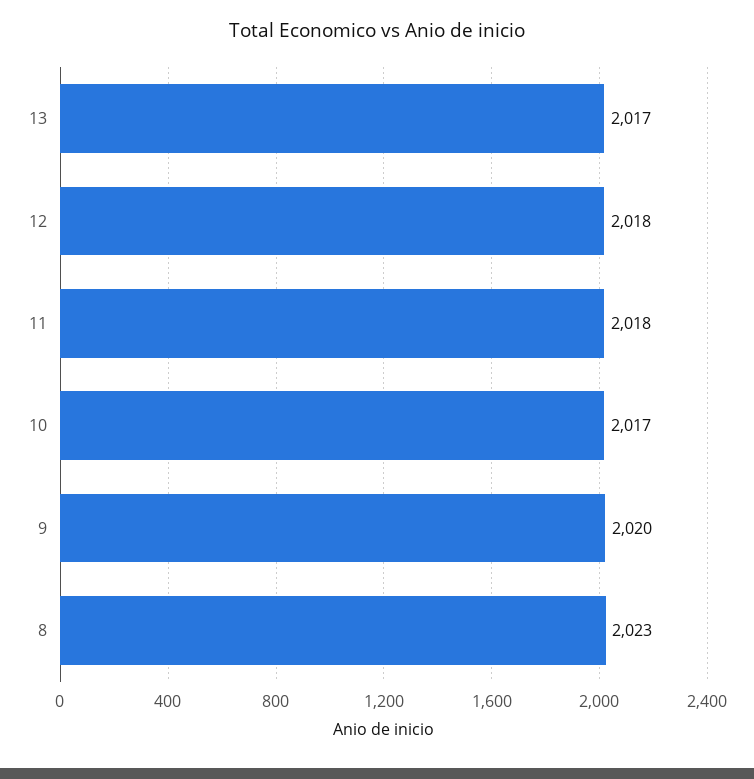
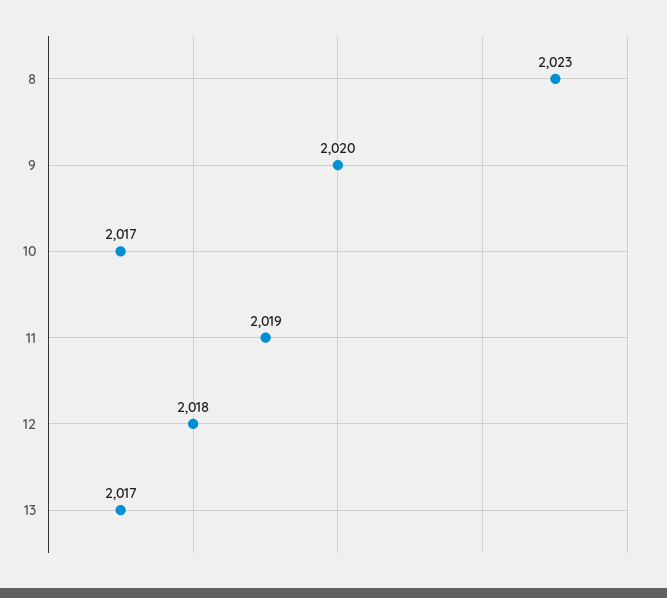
11: 2018 -> 2019

